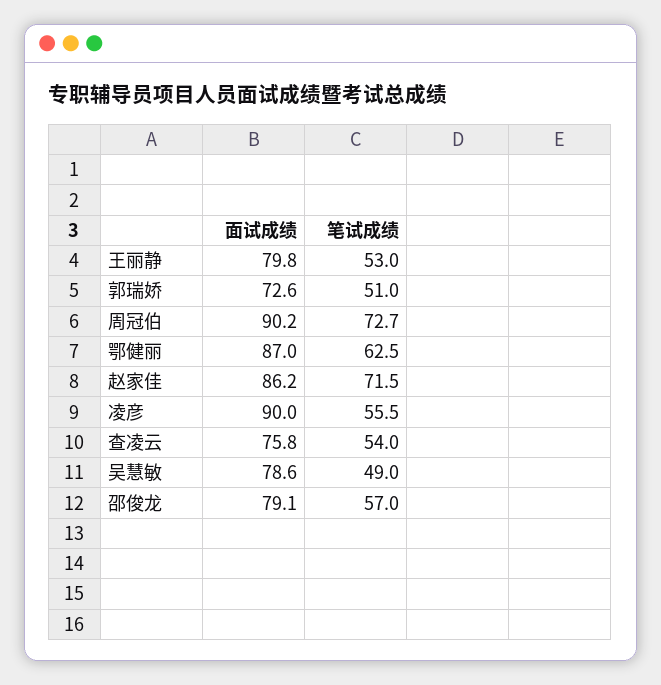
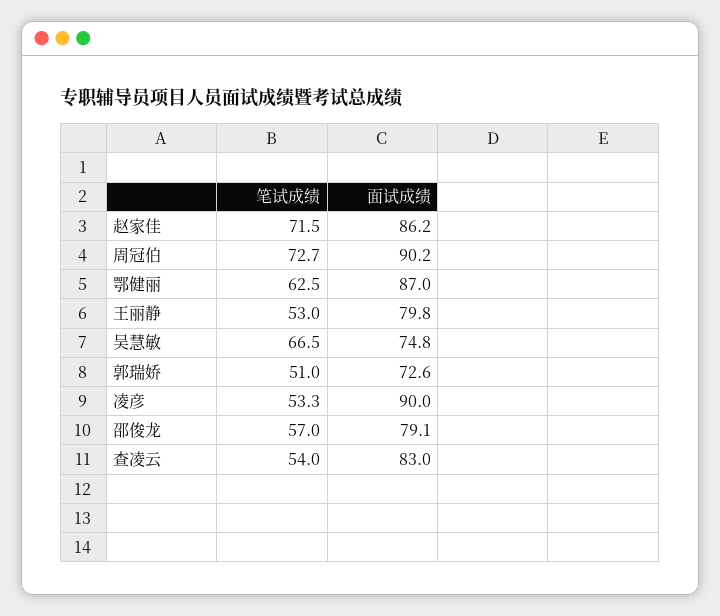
笔试成绩, 凌彦: 55.5 -> 53.3
面试成绩, 查凌云: 75.8 -> 83
面试成绩, 吴慧敏: 78.6 -> 74.8
笔试成绩, 吴慧敏: 49 -> 66.5

